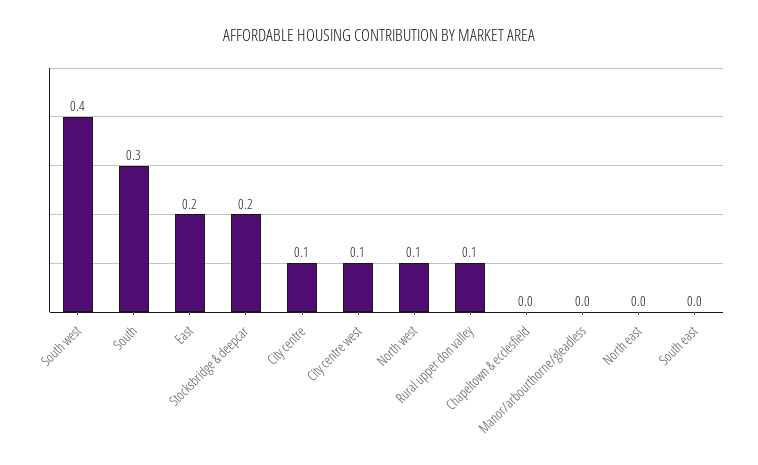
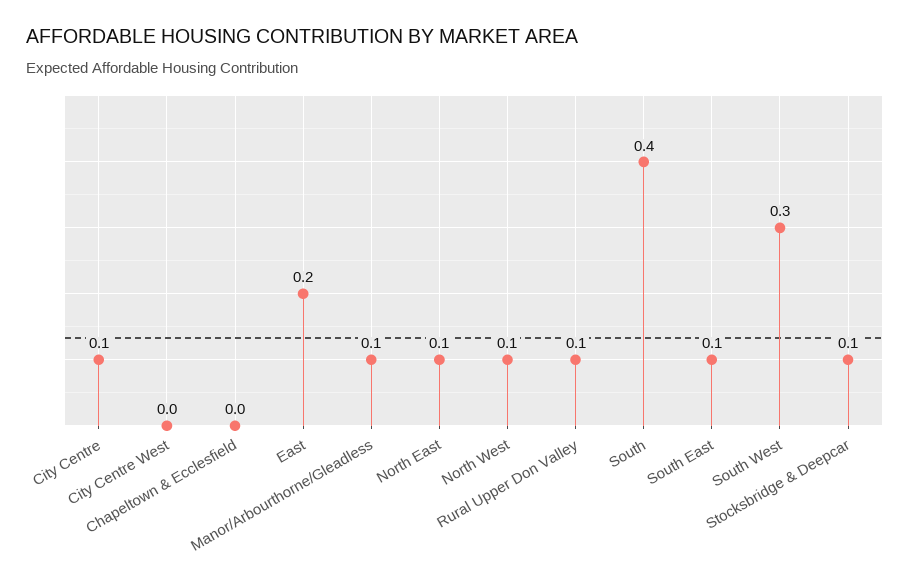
South west: 0.4 -> 0.3
South: 0.3 -> 0.4
Stocksbridge & deepcar: 0.2 -> 0.1
City centre west: 0.1 -> 0
Manor/arbourthorne/gleadless: 0 -> 0.1
North east: 0 -> 0.1
South east: 0 -> 0.1

